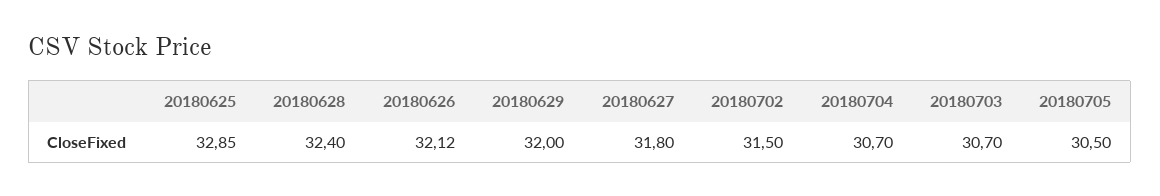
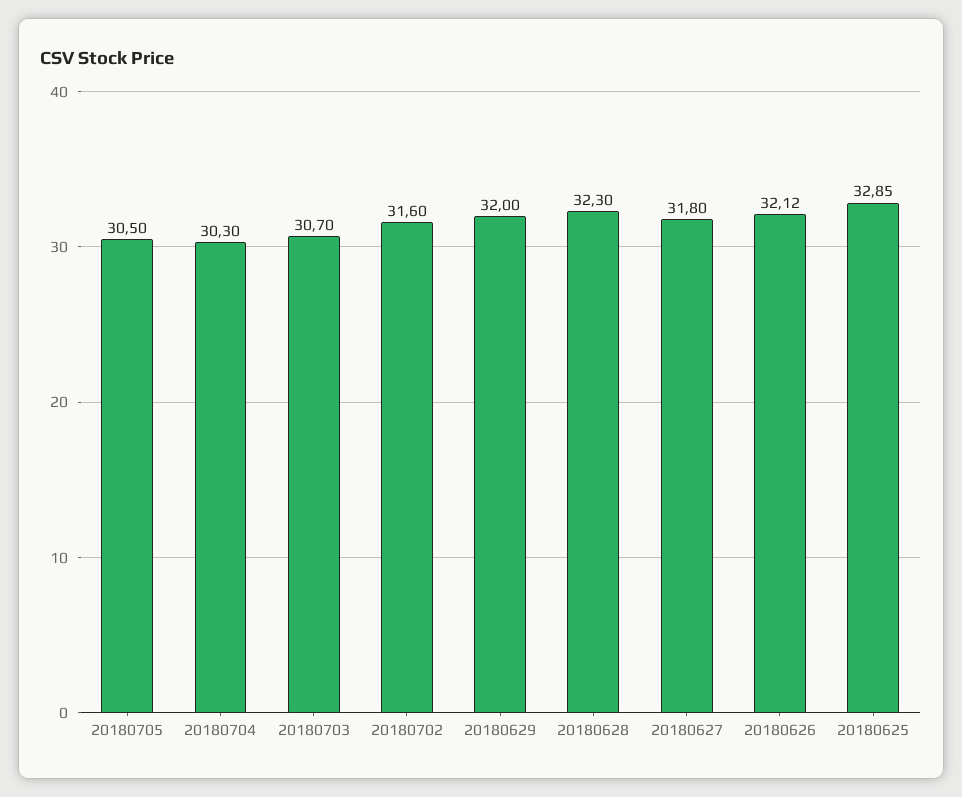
20180628: 32.4 -> 32.3
20180702: 31.5 -> 31.6
20180704: 30.7 -> 30.3

